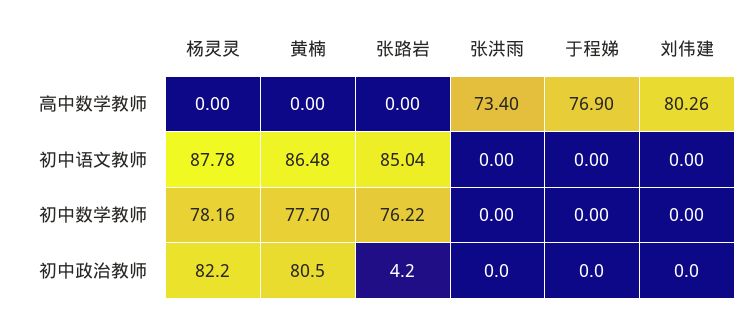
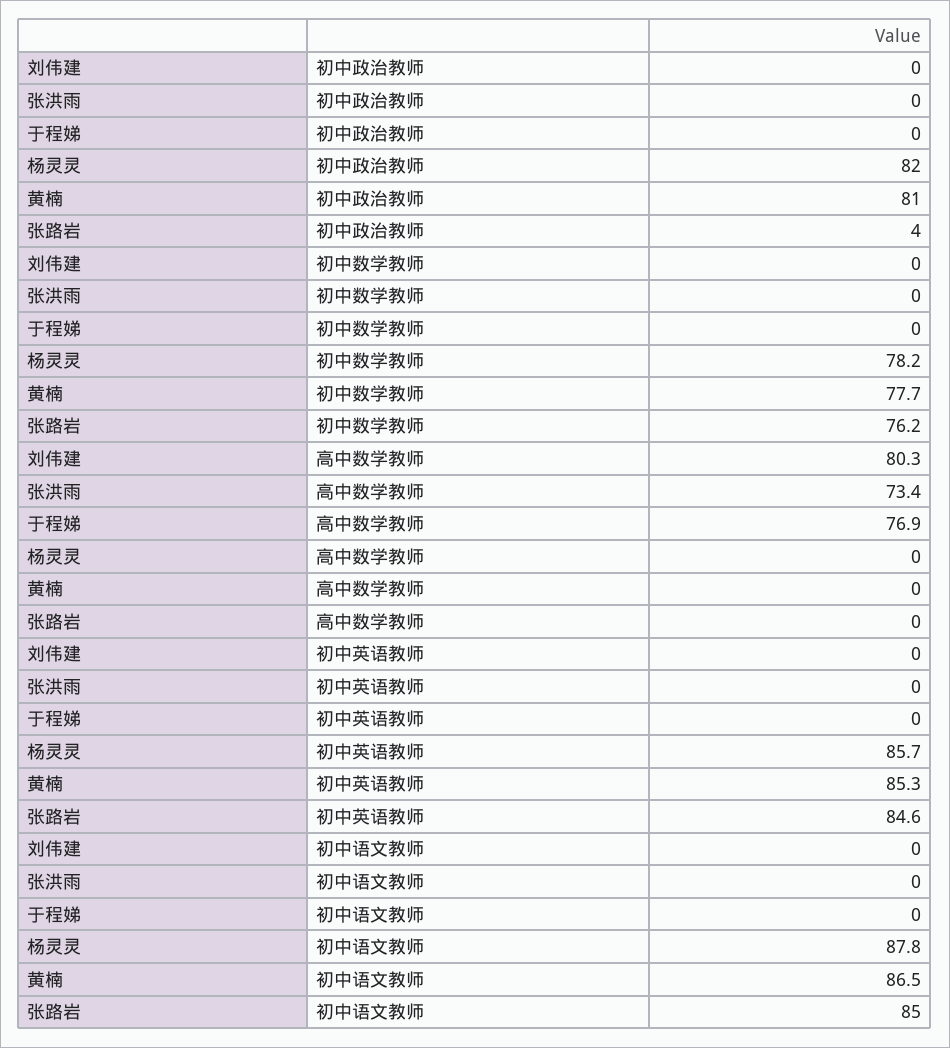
刘伟建, 初中英语教师: none -> 0
张洪雨, 初中英语教师: none -> 0
于程娣, 初中英语教师: none -> 0
杨灵灵, 初中英语教师: none -> 85.7
黄楠, 初中英语教师: none -> 85.3
张路岩, 初中英语教师: none -> 84.6

